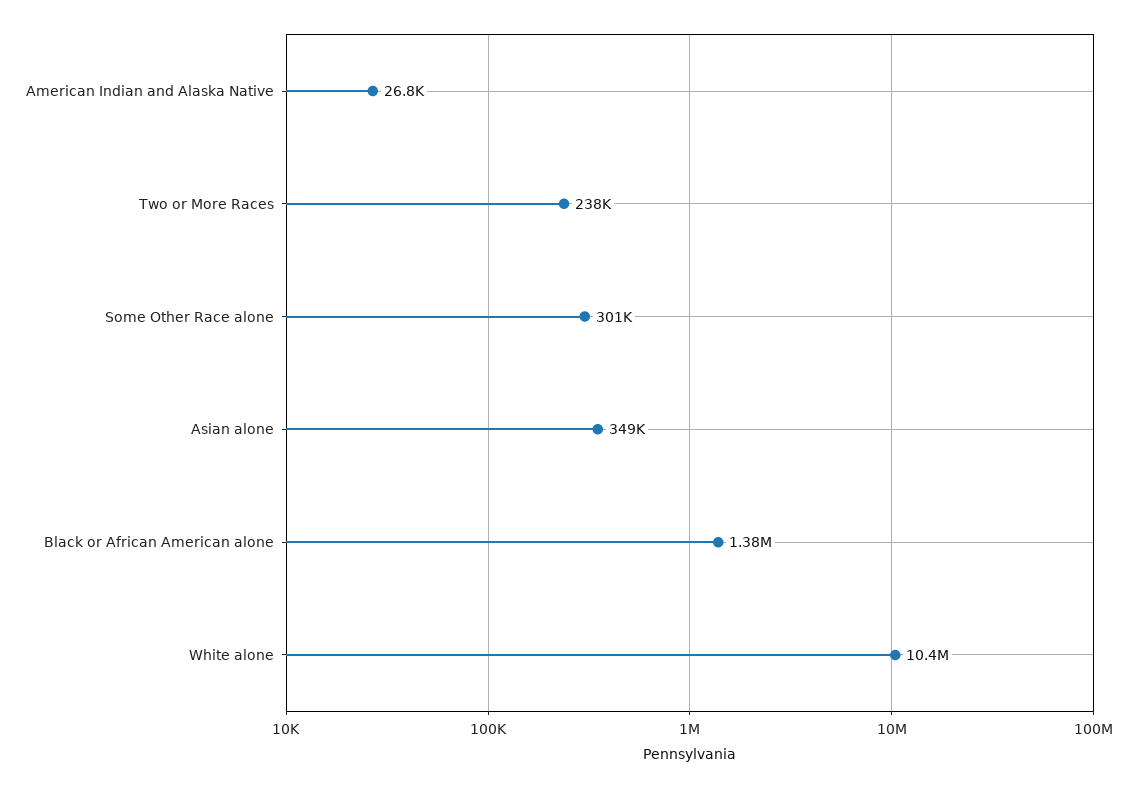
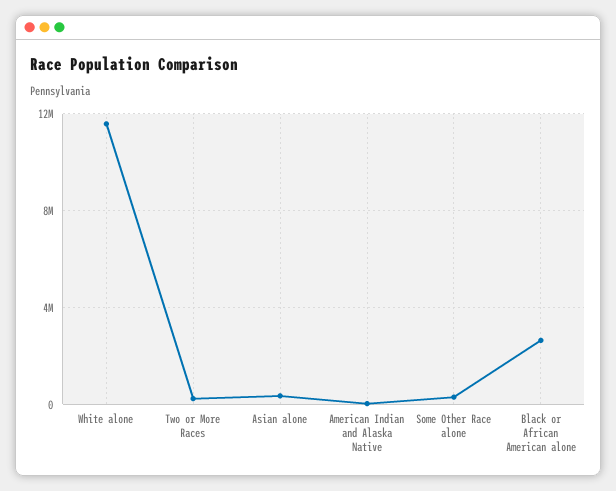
Black or African American alone: 1380000 -> 2500000
White alone: 10400000 -> 11500000

